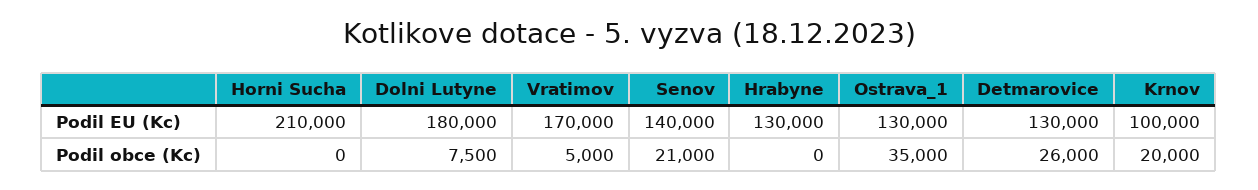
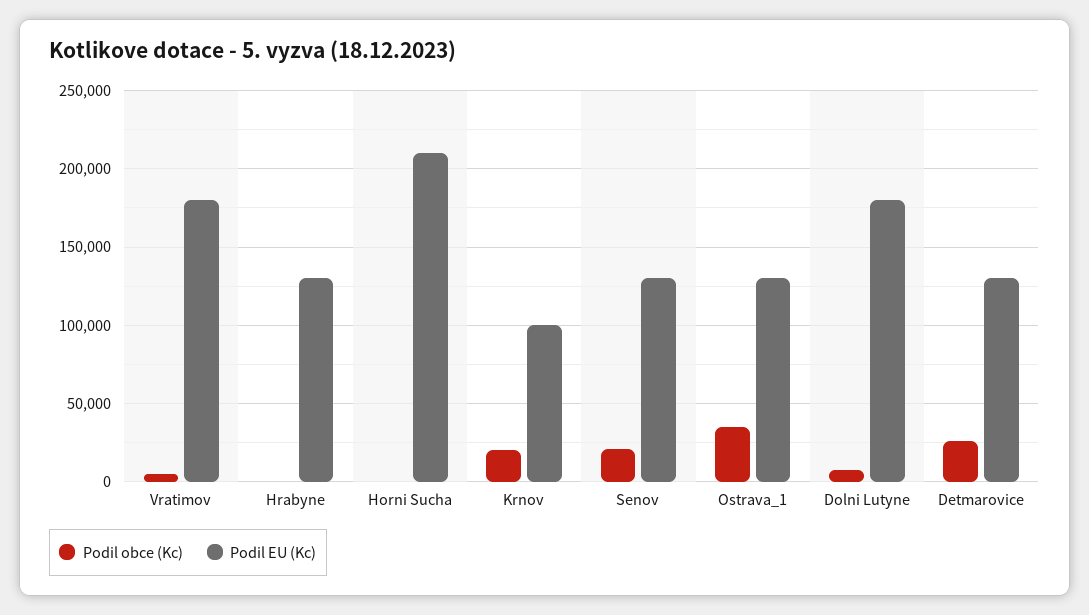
Podil EU (Kc), Vratimov: 170000 -> 180000
Podil EU (Kc), Senov: 140000 -> 130000

